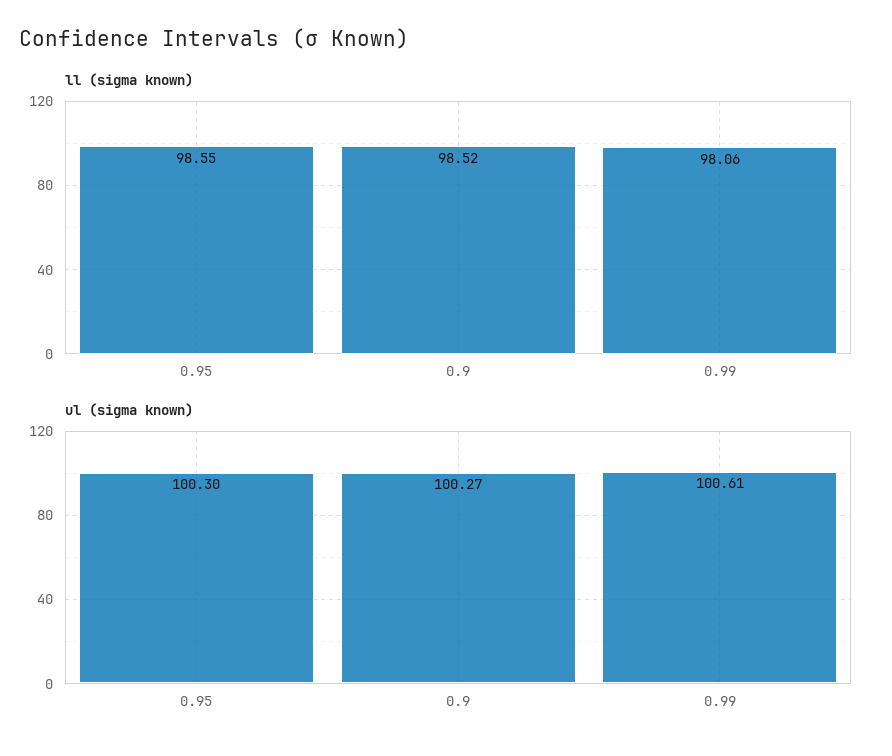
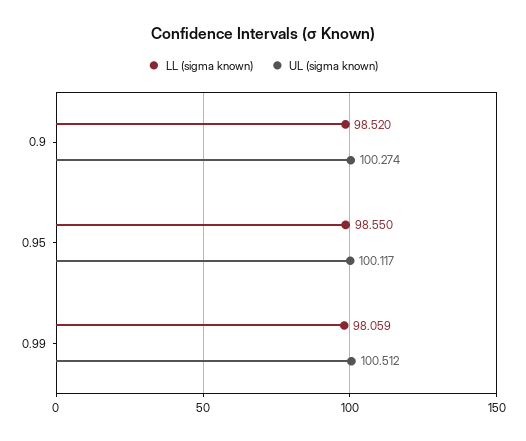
ul (sigma known), 0.95: 100.3 -> 100.117
ul (sigma known), 0.99: 100.61 -> 100.512

